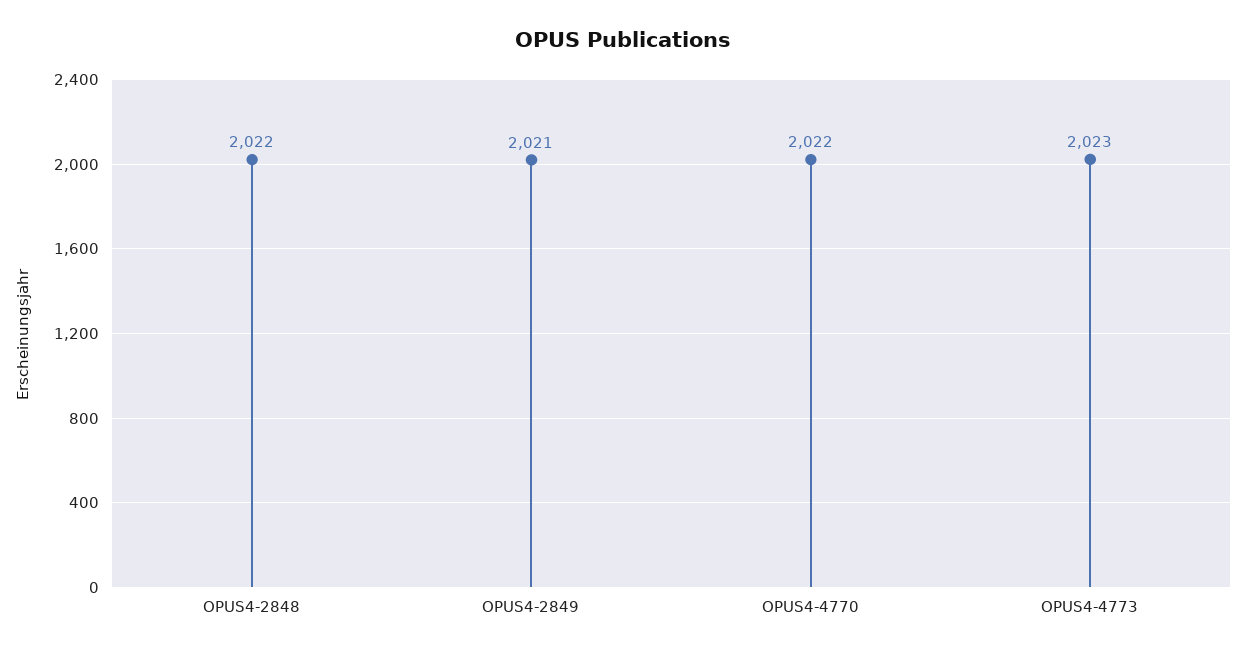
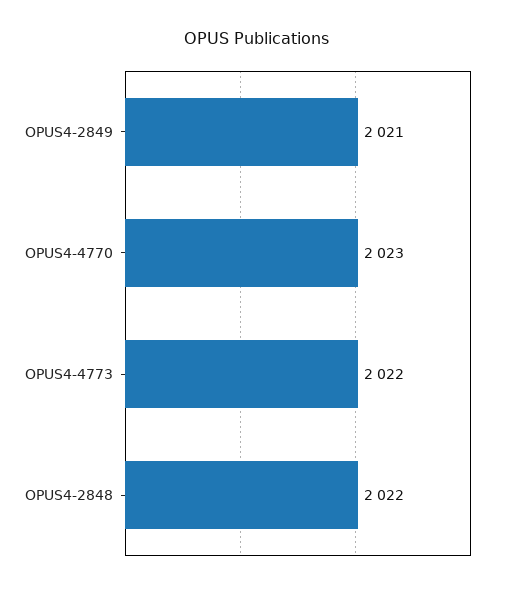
OPUS4-4770: 2022 -> 2023
OPUS4-4773: 2023 -> 2022

